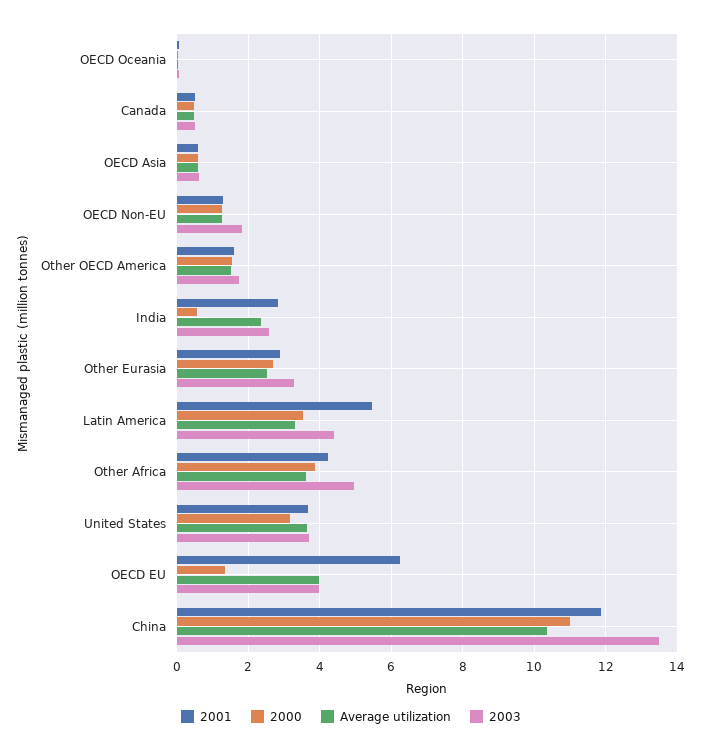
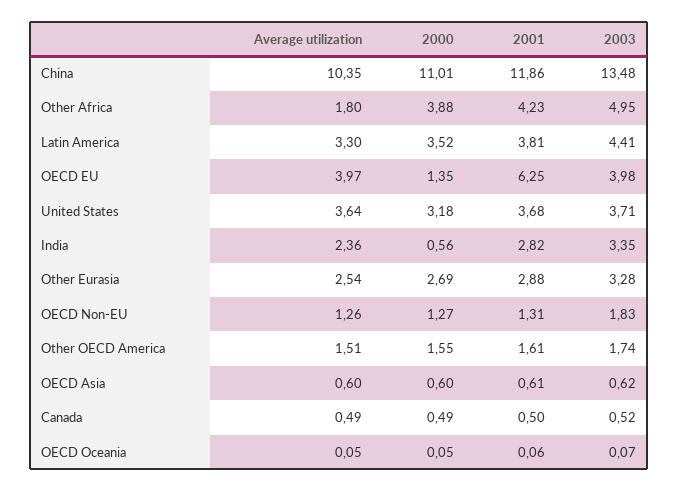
2003, India: 2.6 -> 3.35
2001, Latin America: 5.4 -> 3.81
Average utilization, Other Africa: 3.6 -> 1.8

